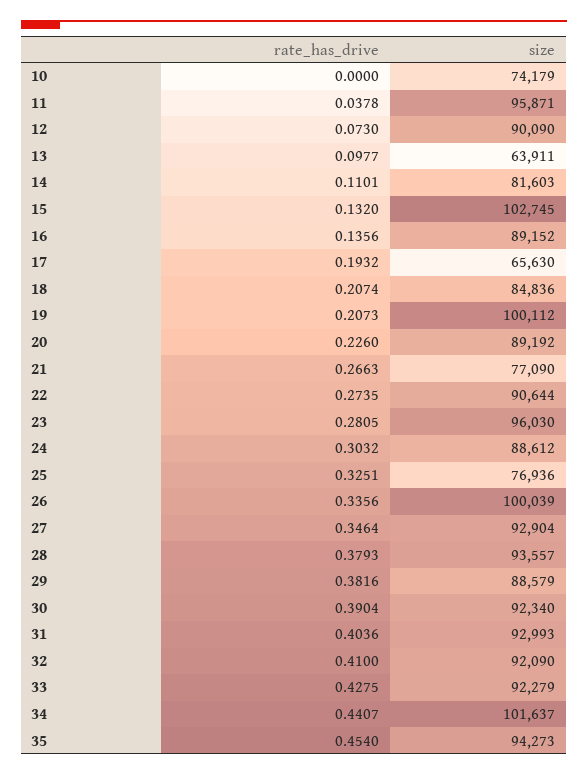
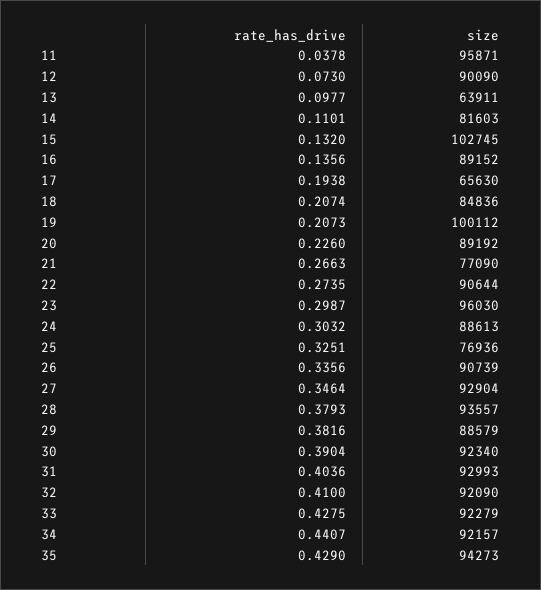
rate_has_drive, 10: 0 -> none
size, 10: 74179 -> none
rate_has_drive, 17: 0.1932 -> 0.1938
rate_has_drive, 23: 0.2805 -> 0.2987
size, 24: 88612 -> 88613
size, 26: 100039 -> 90739
size, 34: 101637 -> 92157
rate_has_drive, 35: 0.454 -> 0.429

